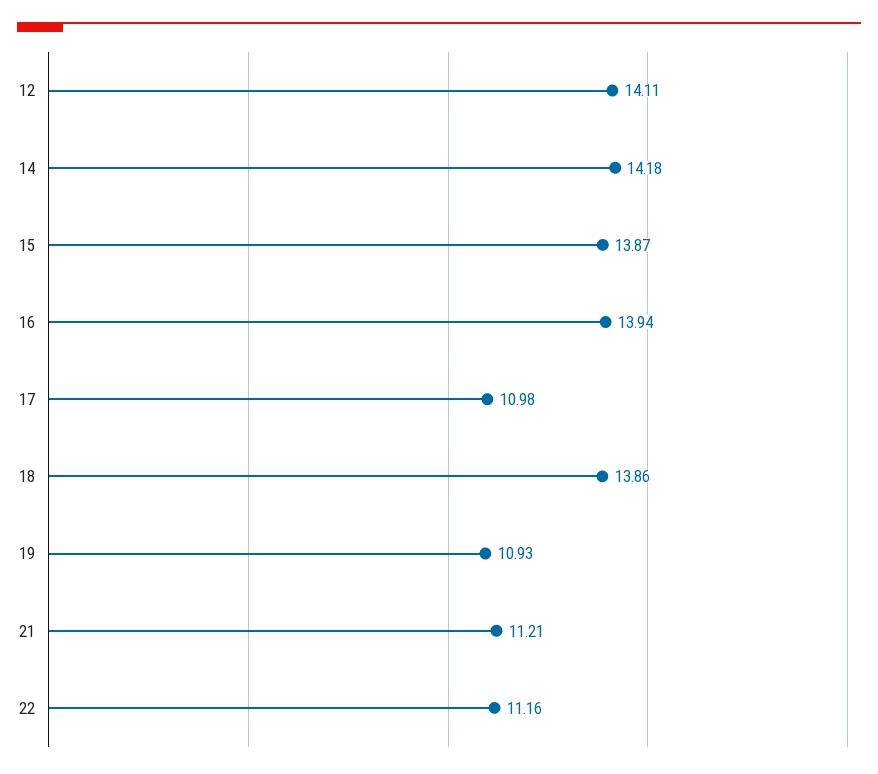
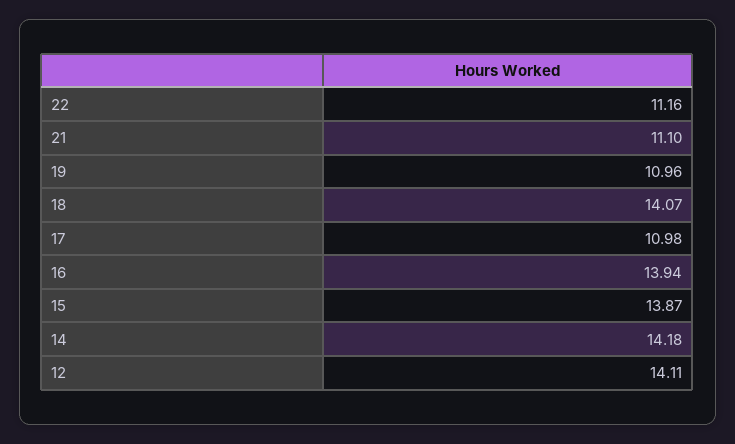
18: 13.86 -> 14.07
19: 10.93 -> 10.96
21: 11.21 -> 11.1

